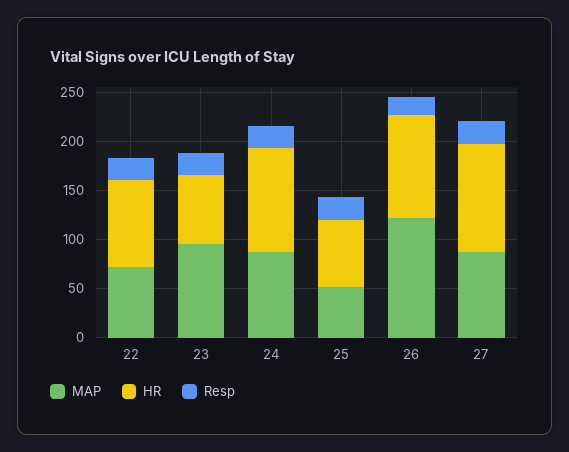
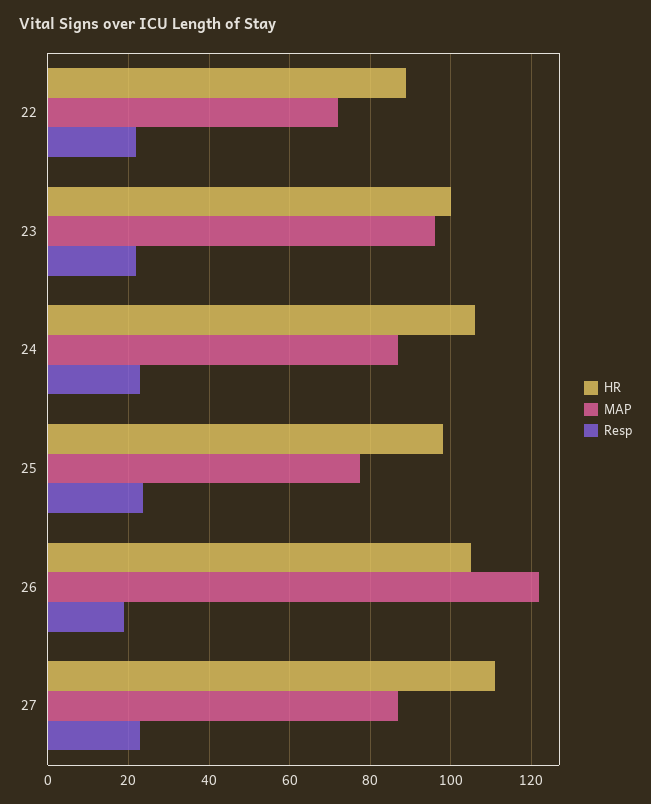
HR, 23: 70 -> 100
MAP, 25: 50 -> 78
HR, 25: 70 -> 98

